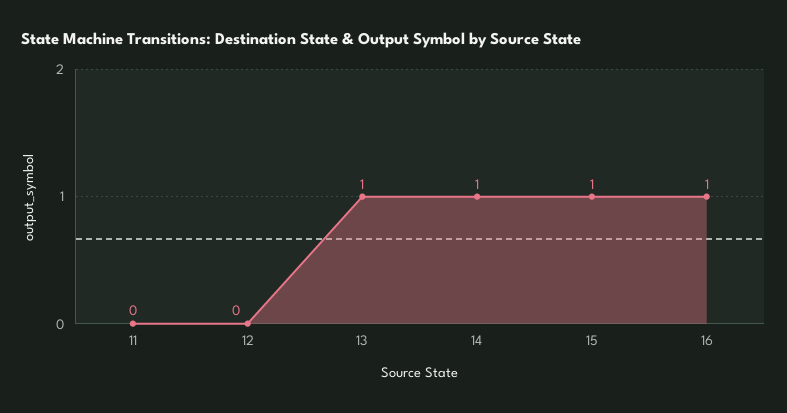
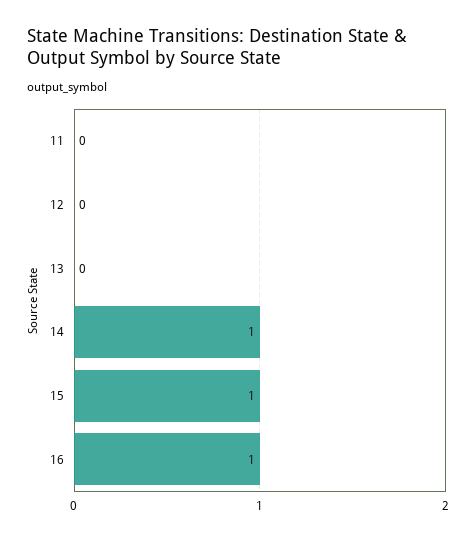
13: 1 -> 0

